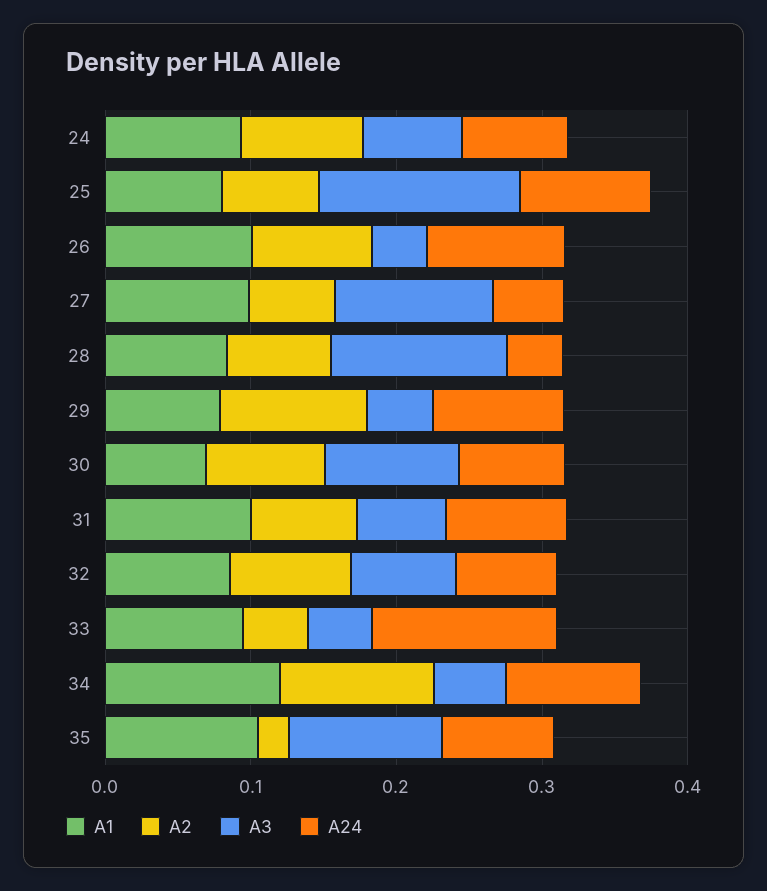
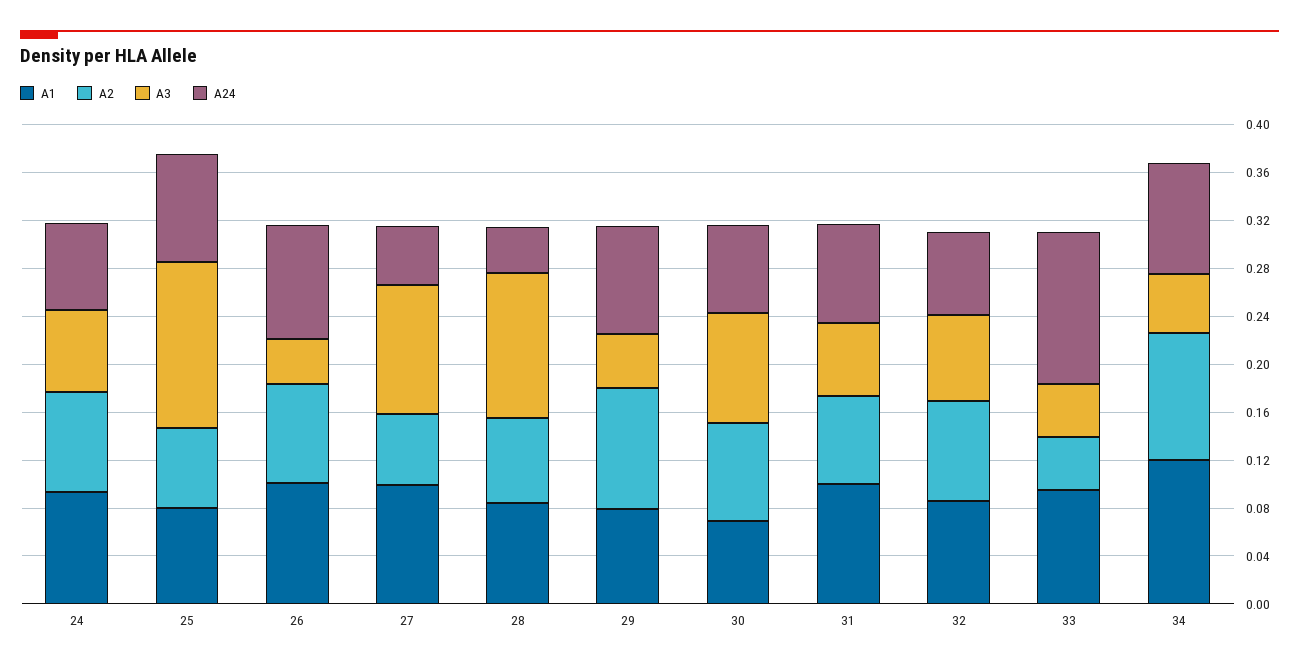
A1, 35: 0.1 -> none
A2, 35: 0.02 -> none
A3, 35: 0.1 -> none
A24, 35: 0.08 -> none

